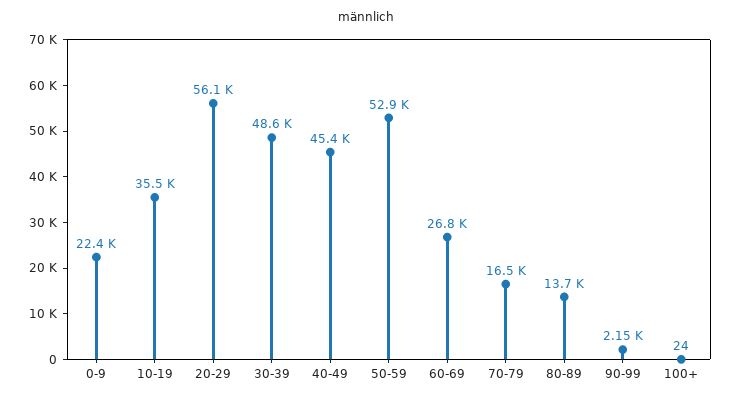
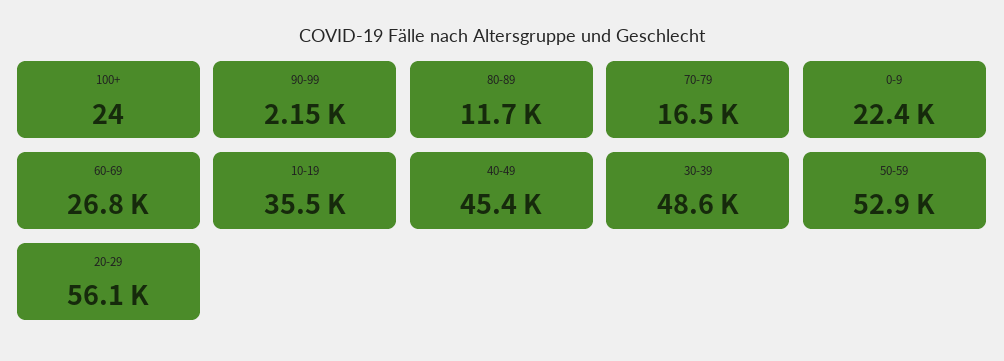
80-89: 13700 -> 11700

